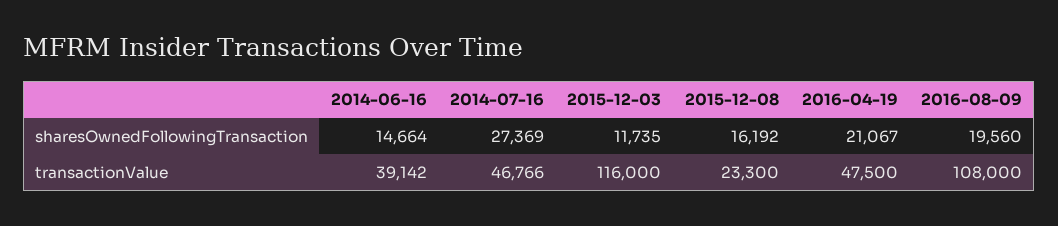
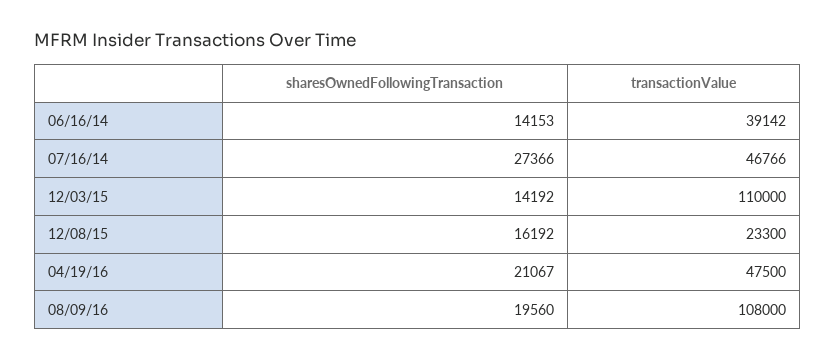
2014-06-16, sharesOwnedFollowingTransaction: 14664 -> 14153
2014-07-16, sharesOwnedFollowingTransaction: 27369 -> 27366
2015-12-03, sharesOwnedFollowingTransaction: 11735 -> 14192
2015-12-03, transactionValue: 116000 -> 110000

